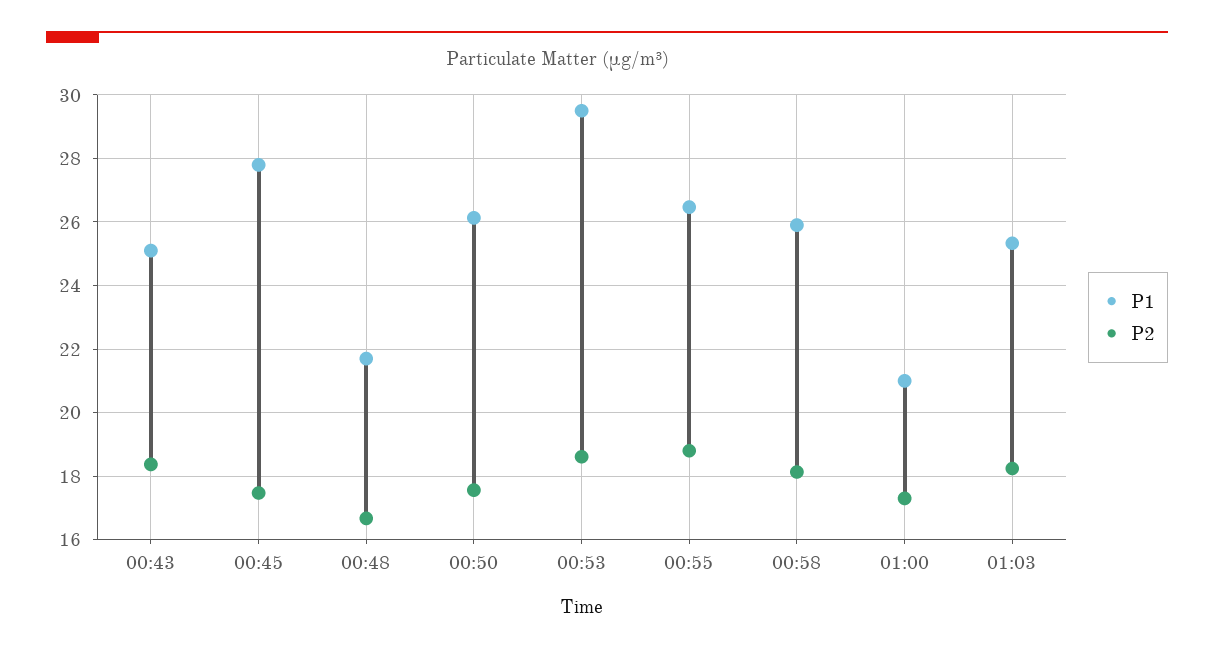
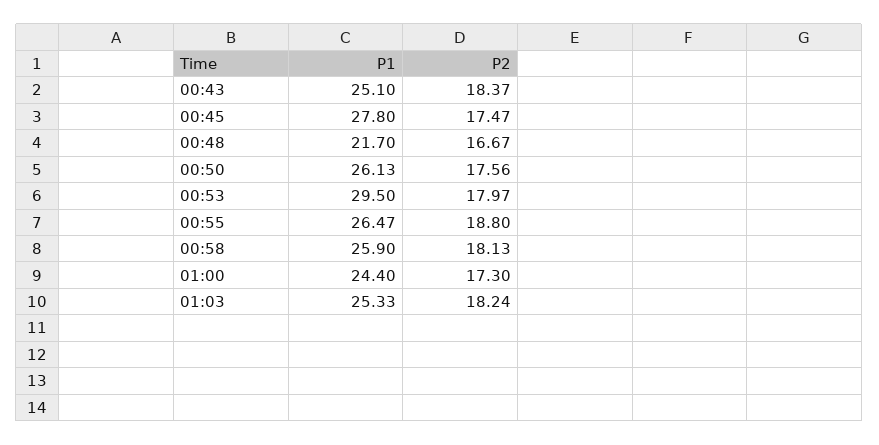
P2, 00:53: 18.6 -> 17.97
P1, 01:00: 21 -> 24.4

